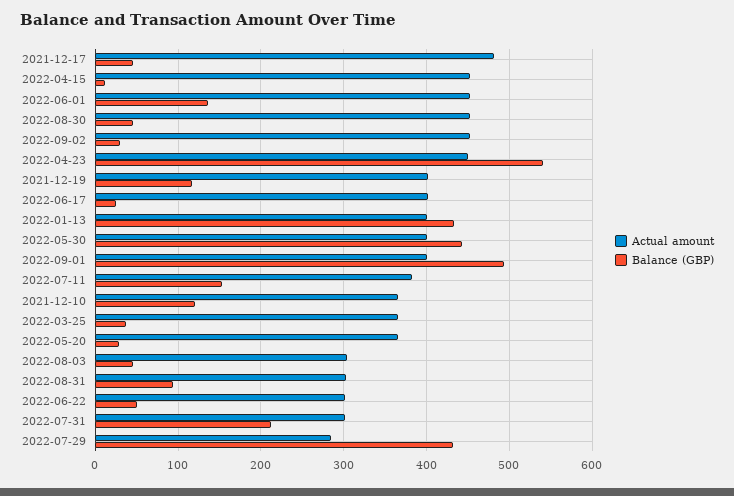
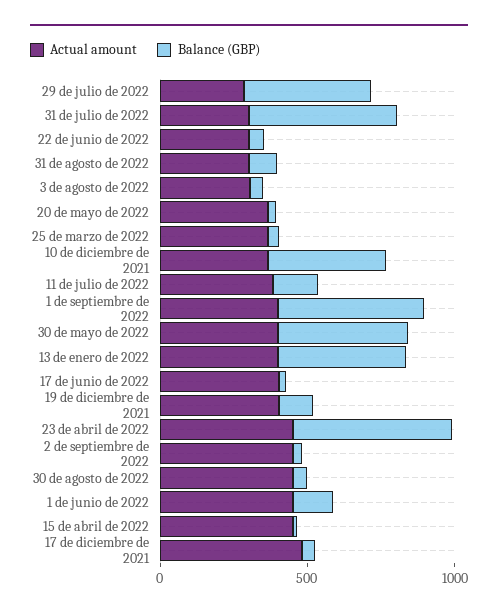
Balance (GBP), 2021-12-10: 120 -> 400
Balance (GBP), 2022-07-31: 210 -> 500

